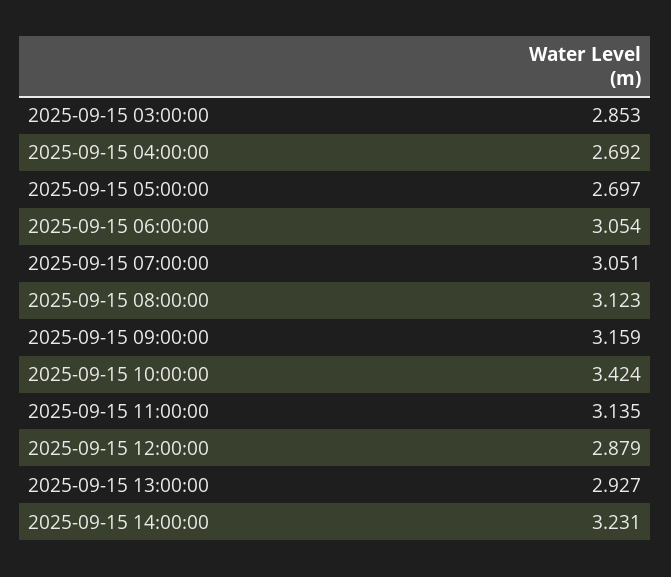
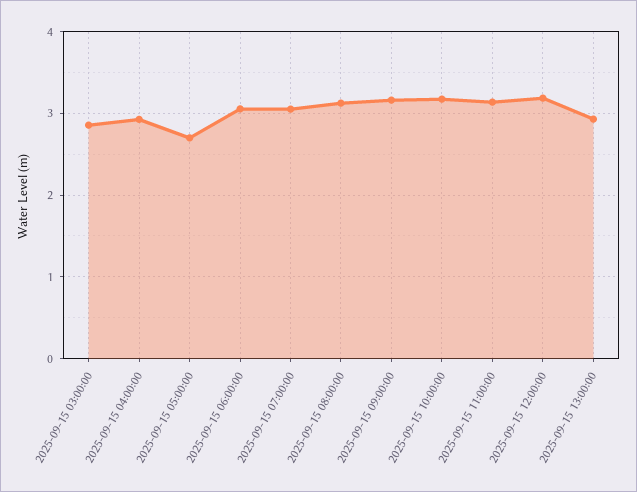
2025-09-15 04:00:00: 2.692 -> 2.9
2025-09-15 10:00:00: 3.424 -> 3.2
2025-09-15 12:00:00: 2.879 -> 3.2
2025-09-15 14:00:00: 3.231 -> none

